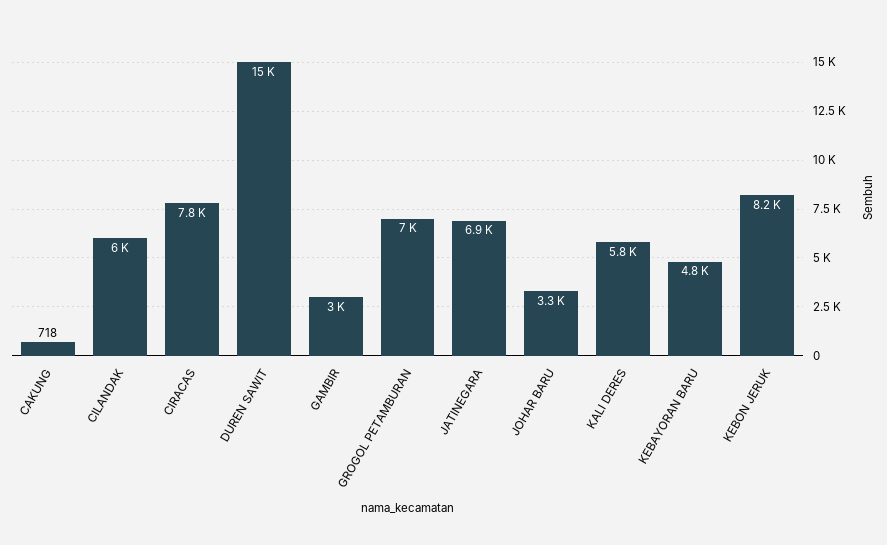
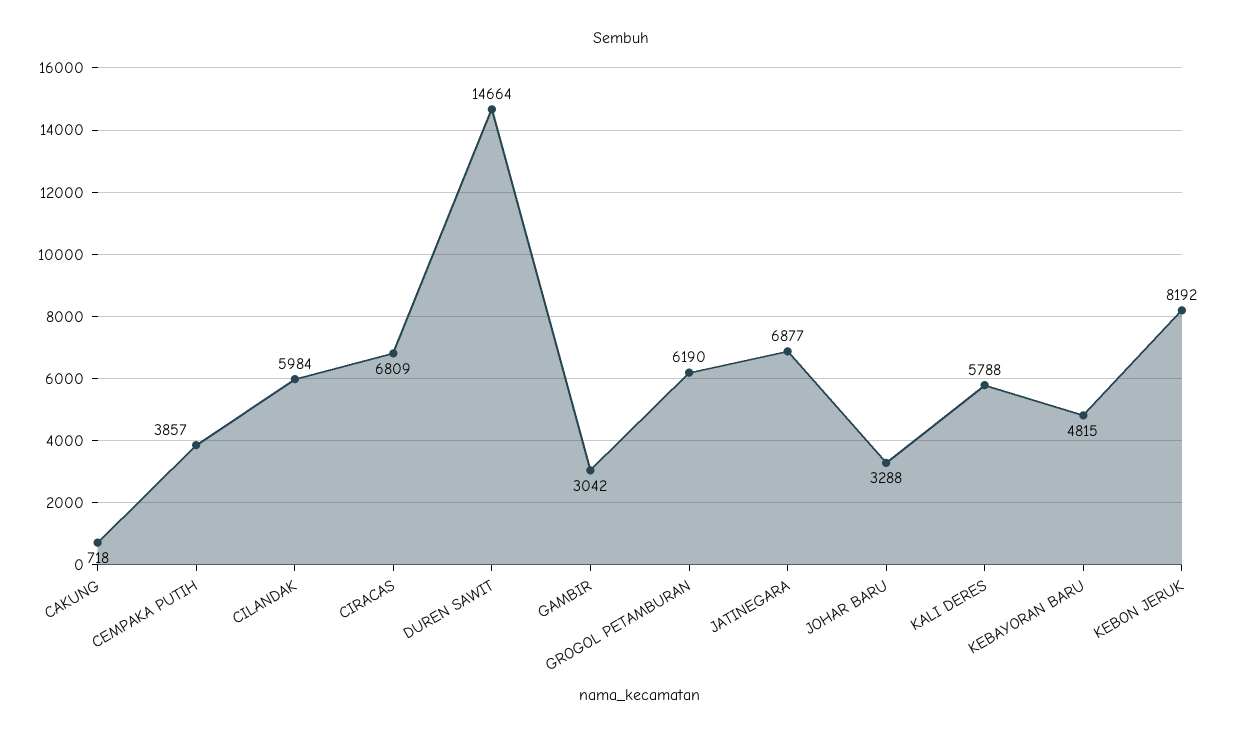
CIRACAS: 7800 -> 6809
GROGOL PETAMBURAN: 7000 -> 6190
CEMPAKA PUTIH: none -> 3857

